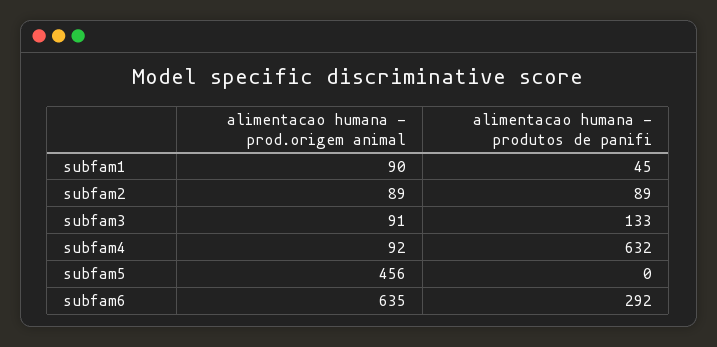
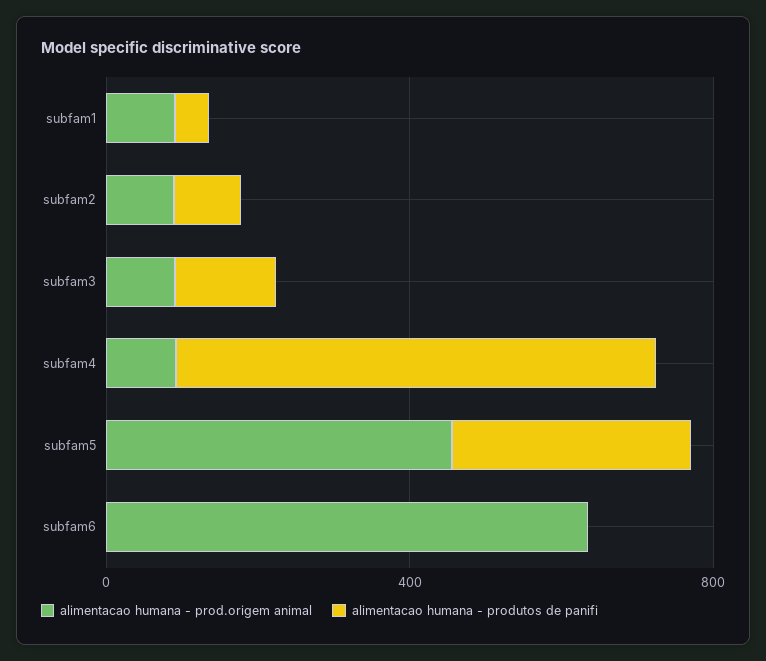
alimentacao humana - produtos de panifi, subfam5: 0 -> 300
alimentacao humana - produtos de panifi, subfam6: 292 -> 0

